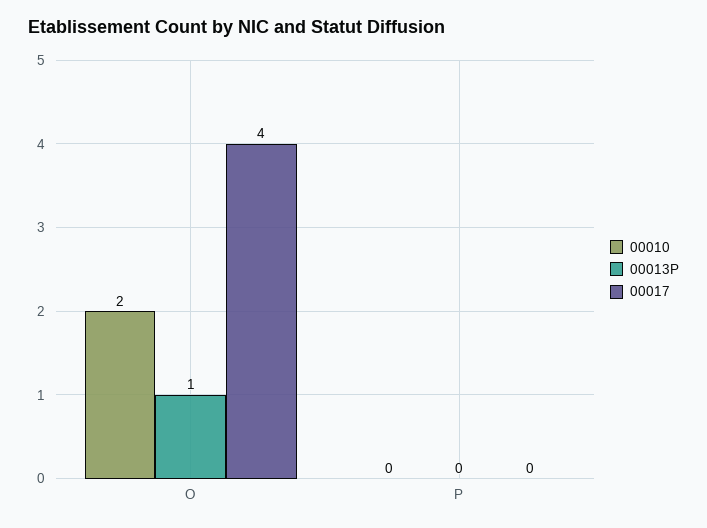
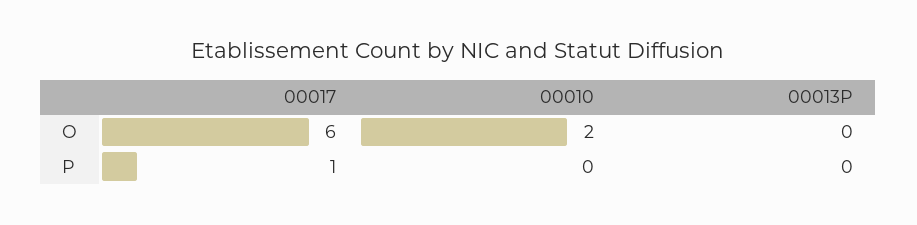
00013P, O: 1 -> 0
00017, O: 4 -> 6
00017, P: 0 -> 1

